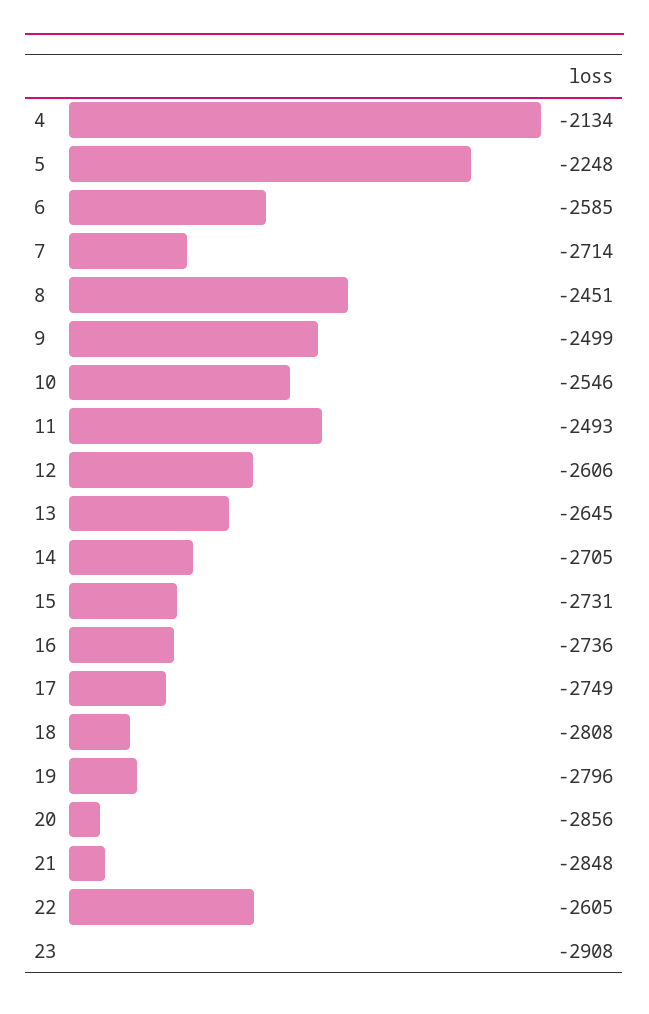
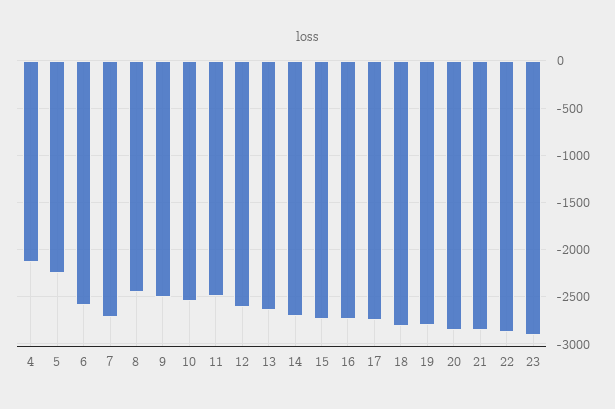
22: -2605 -> -2900

